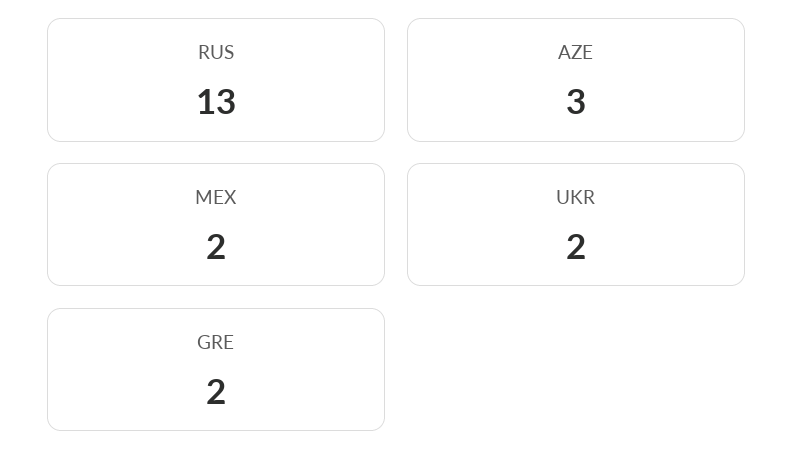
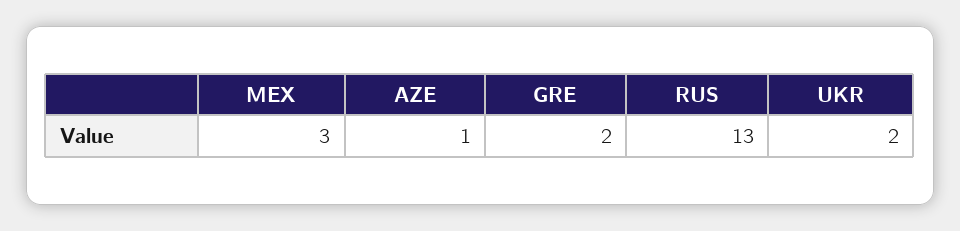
AZE: 3 -> 1
MEX: 2 -> 3

